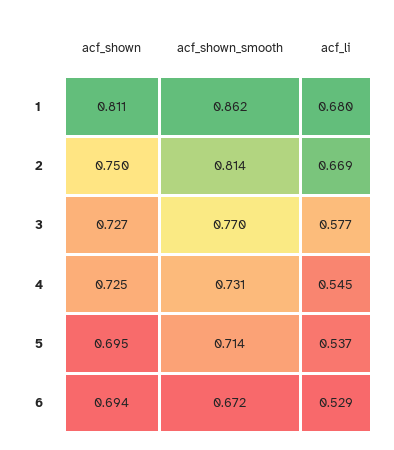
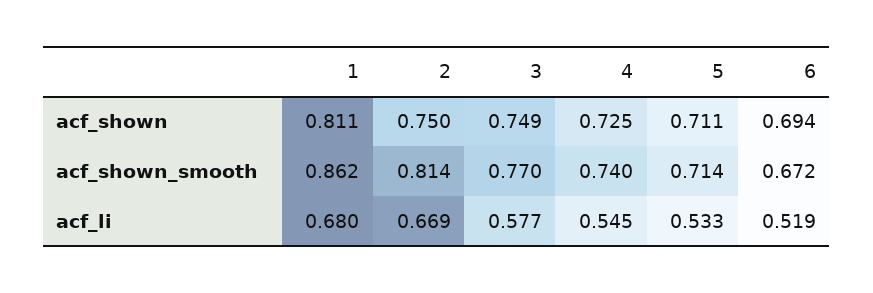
acf_shown, 3: 0.727 -> 0.749
acf_shown_smooth, 4: 0.731 -> 0.74
acf_shown, 5: 0.695 -> 0.711
acf_li, 5: 0.537 -> 0.533
acf_li, 6: 0.529 -> 0.519

